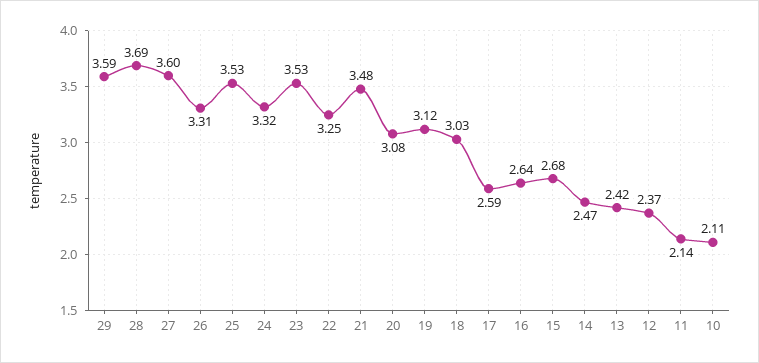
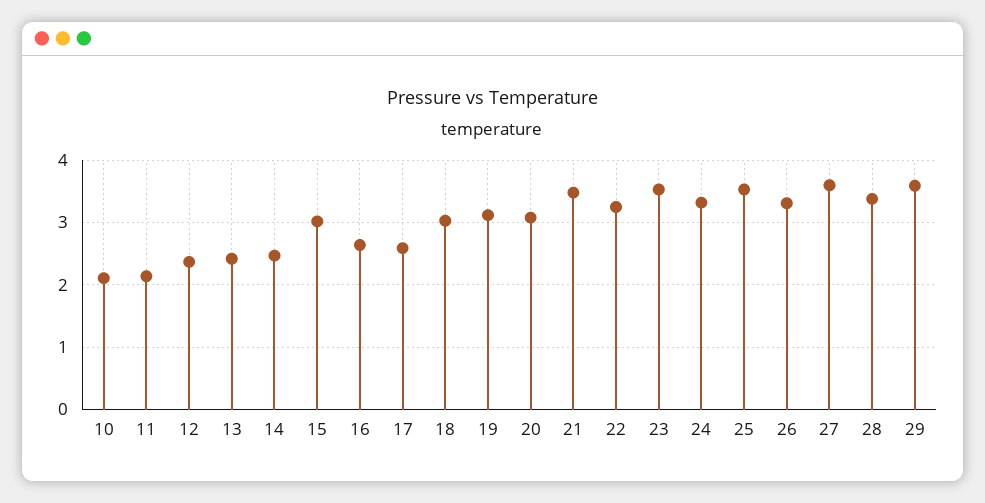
28: 3.69 -> 3.4
15: 2.68 -> 3

